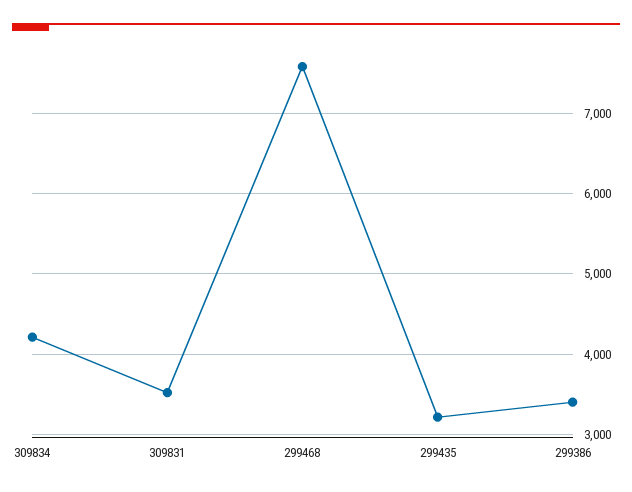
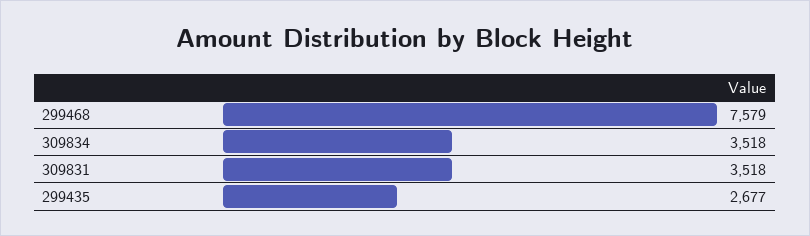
309834: 4200 -> 3518
299435: 3200 -> 2677
299386: 3400 -> none

